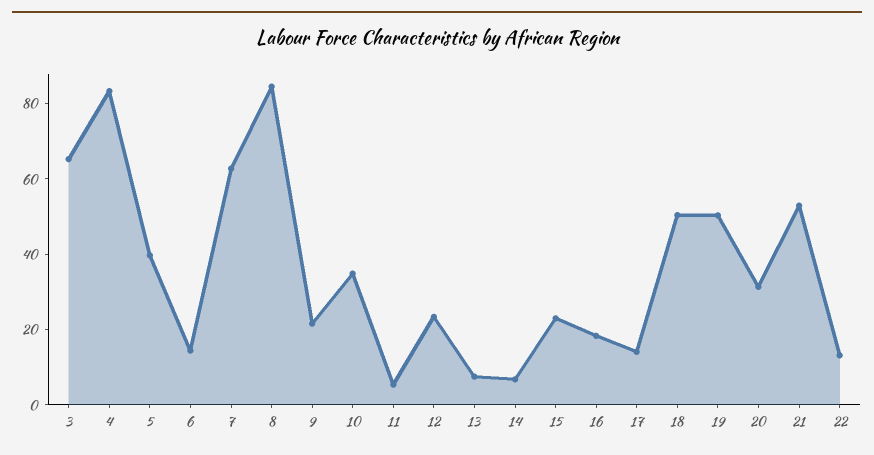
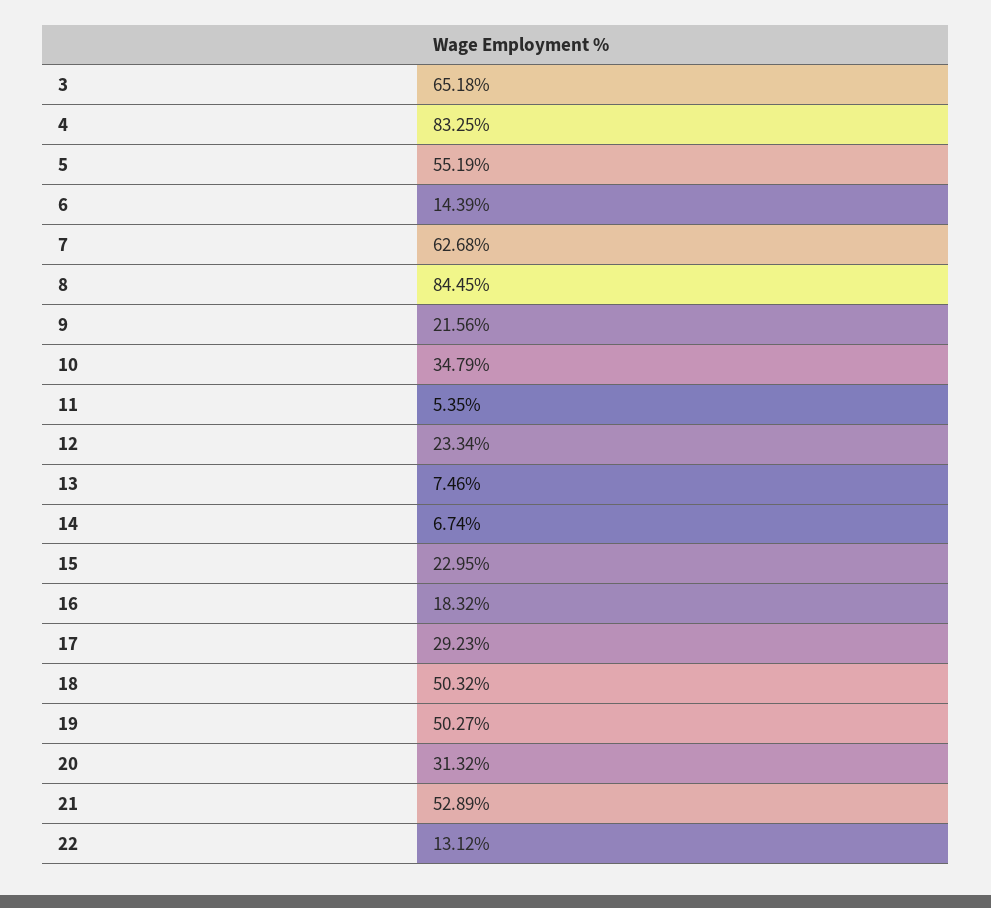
5: 40 -> 55.19
17: 15 -> 29.23

